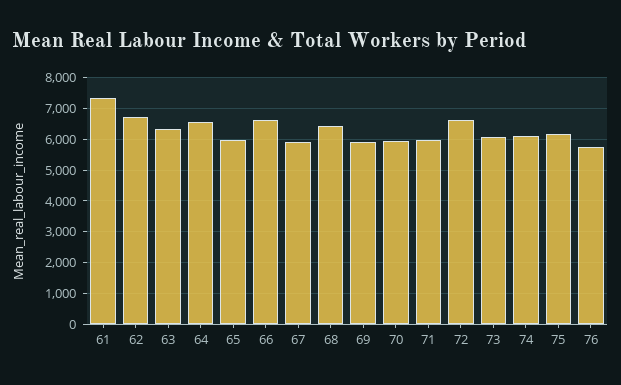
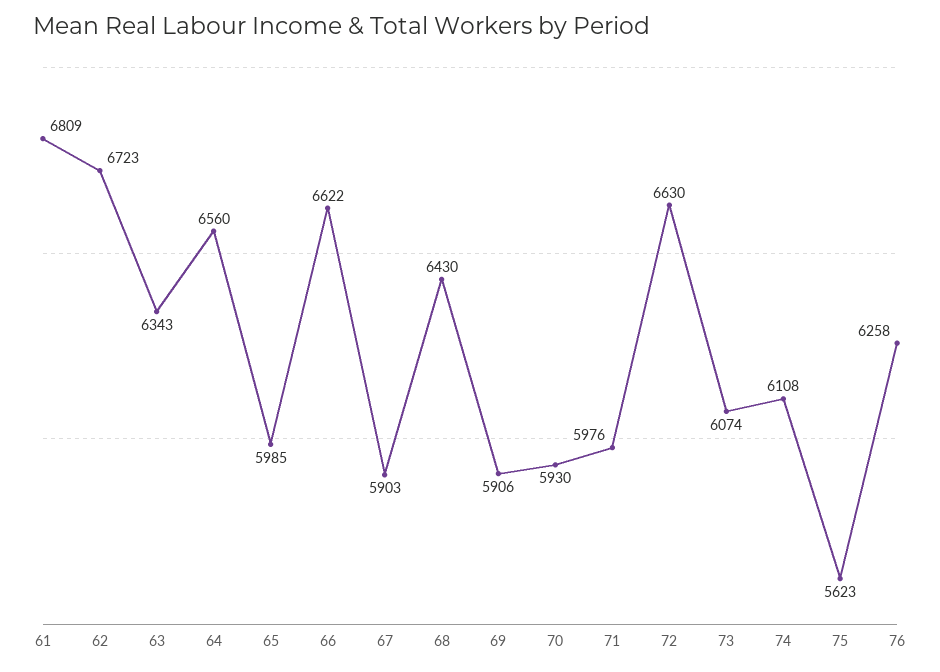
61: 7400 -> 6809
75: 6200 -> 5623
76: 5800 -> 6258

